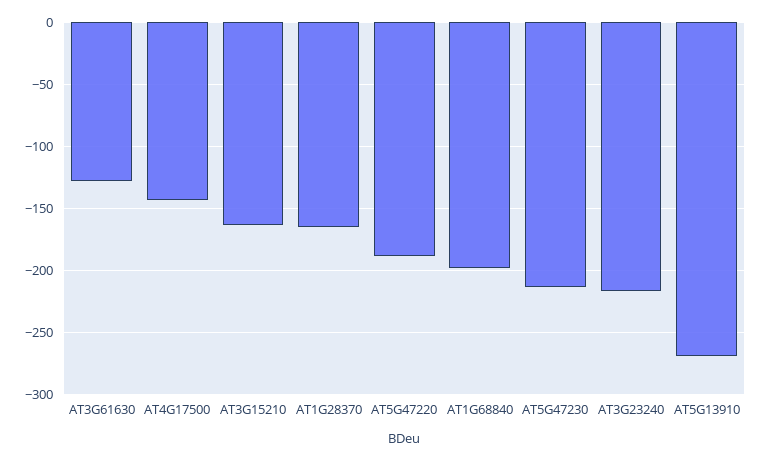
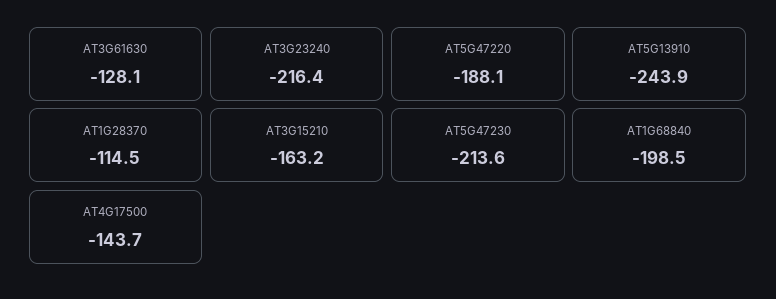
AT1G28370: -165 -> -114.5
AT5G13910: -270 -> -243.9

